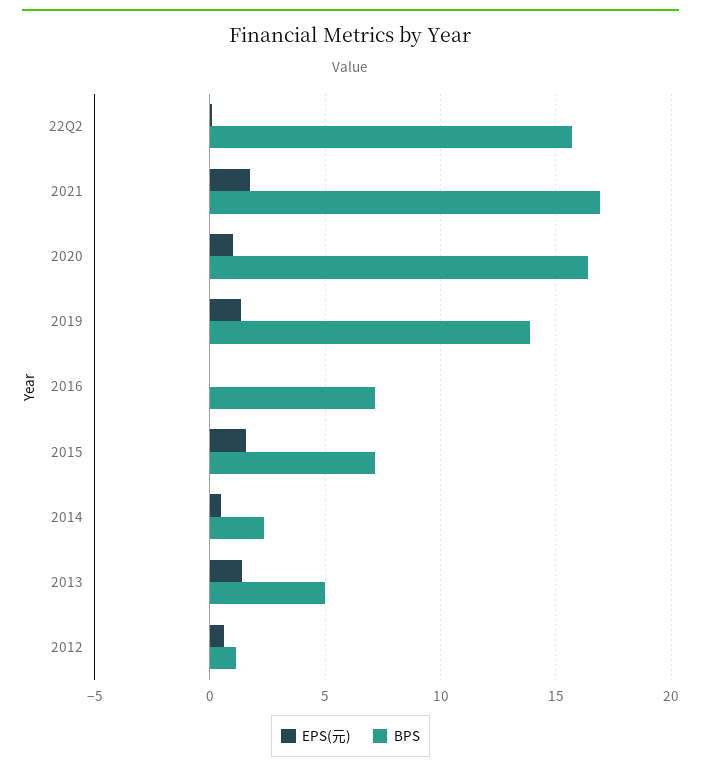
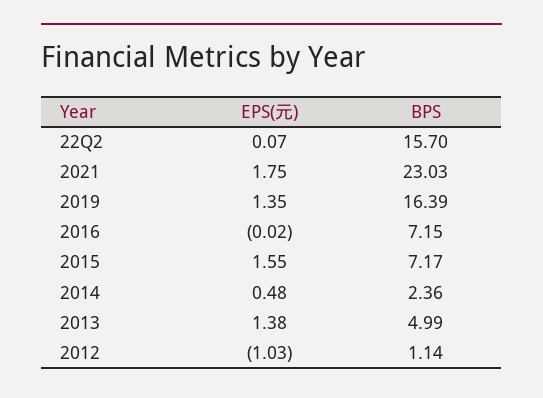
BPS, 2021: 17 -> 23.03
EPS(元), 2020: 1 -> none
BPS, 2020: 16.5 -> none
BPS, 2019: 14 -> 16.39
EPS(元), 2012: 0.5 -> -1.03

